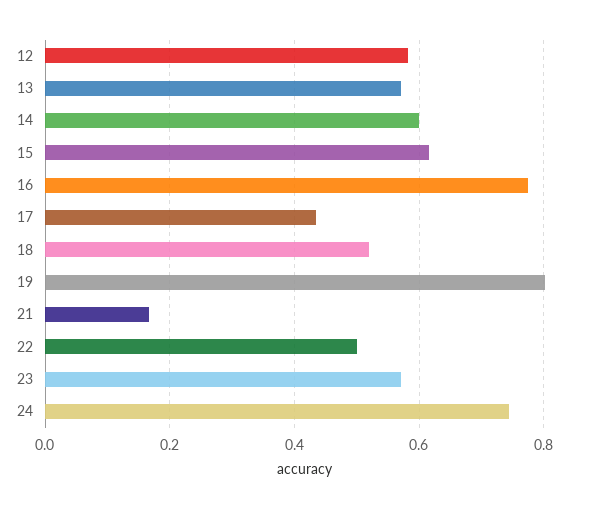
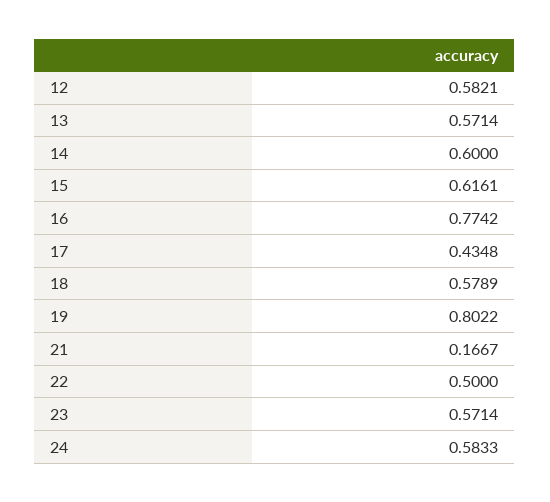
18: 0.52 -> 0.5789
24: 0.74 -> 0.5833

